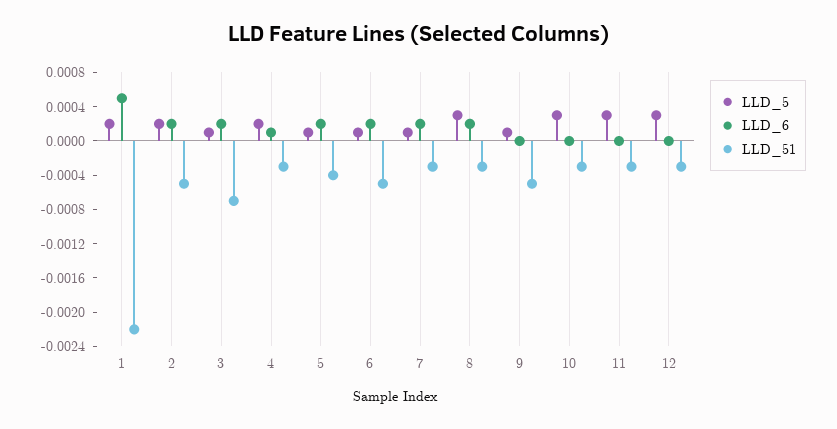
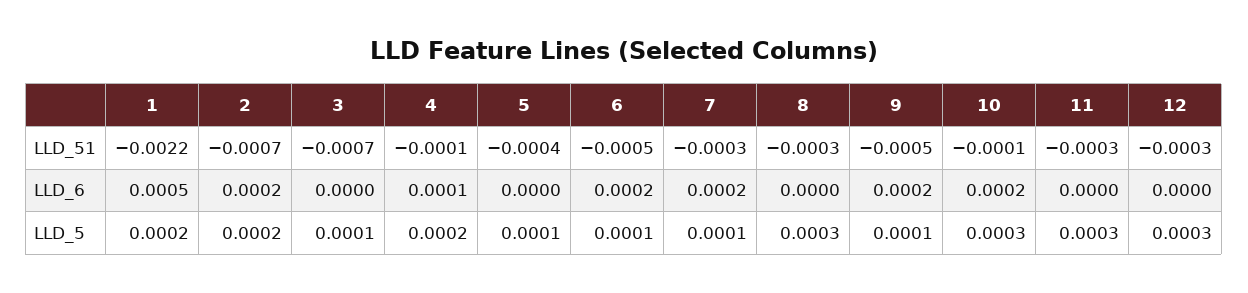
LLD_51, 2: -0.0005 -> -0.0007
LLD_6, 3: 0.0002 -> 0
LLD_51, 4: -0.0003 -> -0.0001
LLD_6, 5: 0.0002 -> 0
LLD_6, 8: 0.0002 -> 0
LLD_6, 9: 0 -> 0.0002
LLD_6, 10: 0 -> 0.0002
LLD_51, 10: -0.0003 -> -0.0001

